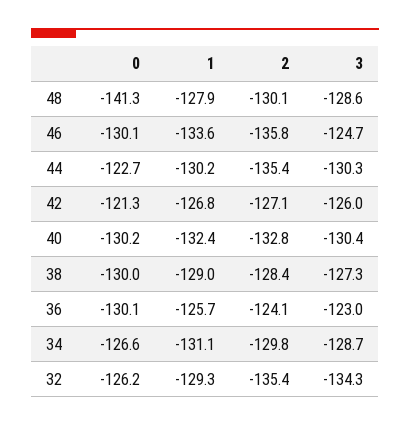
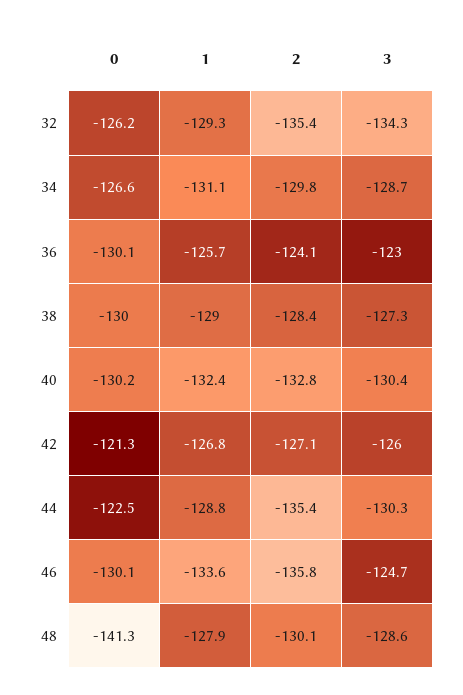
0, 44: -122.7 -> -122.5
1, 44: -130.2 -> -128.8

